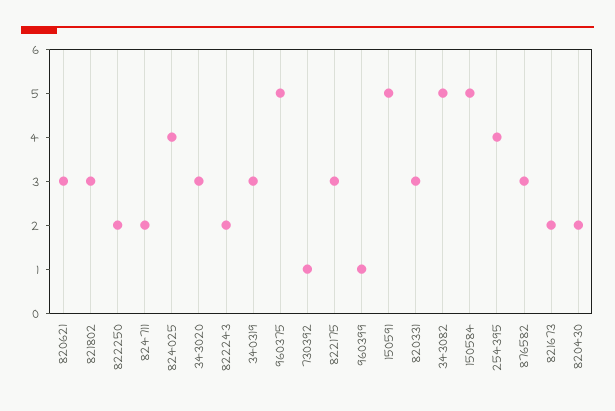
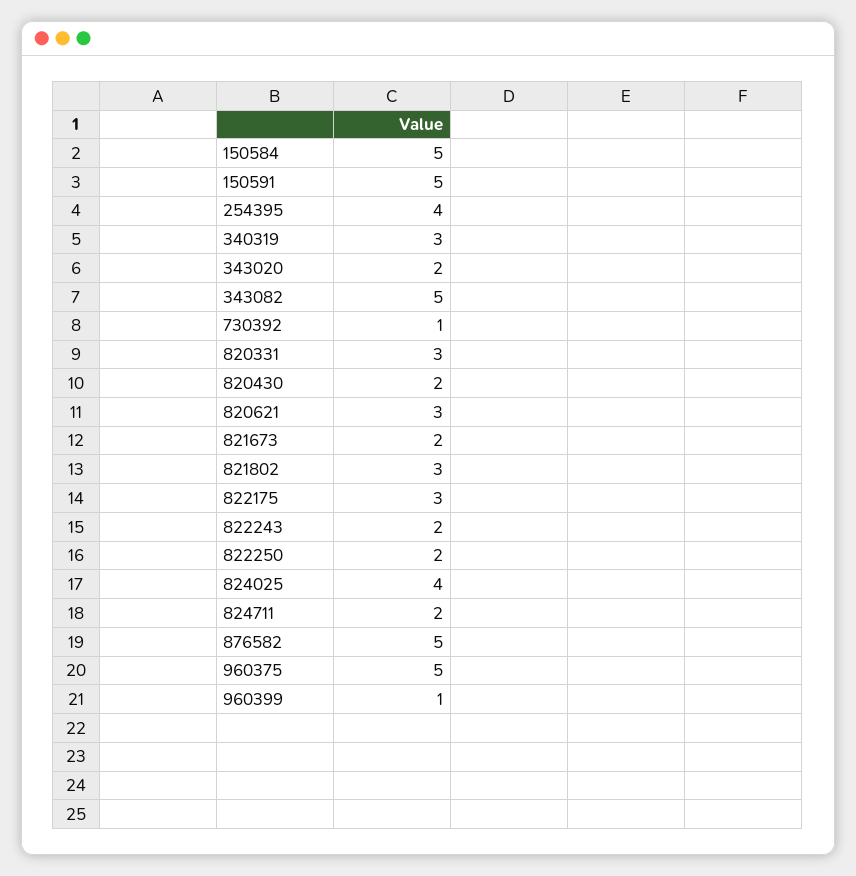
343020: 3 -> 2
876582: 3 -> 5

